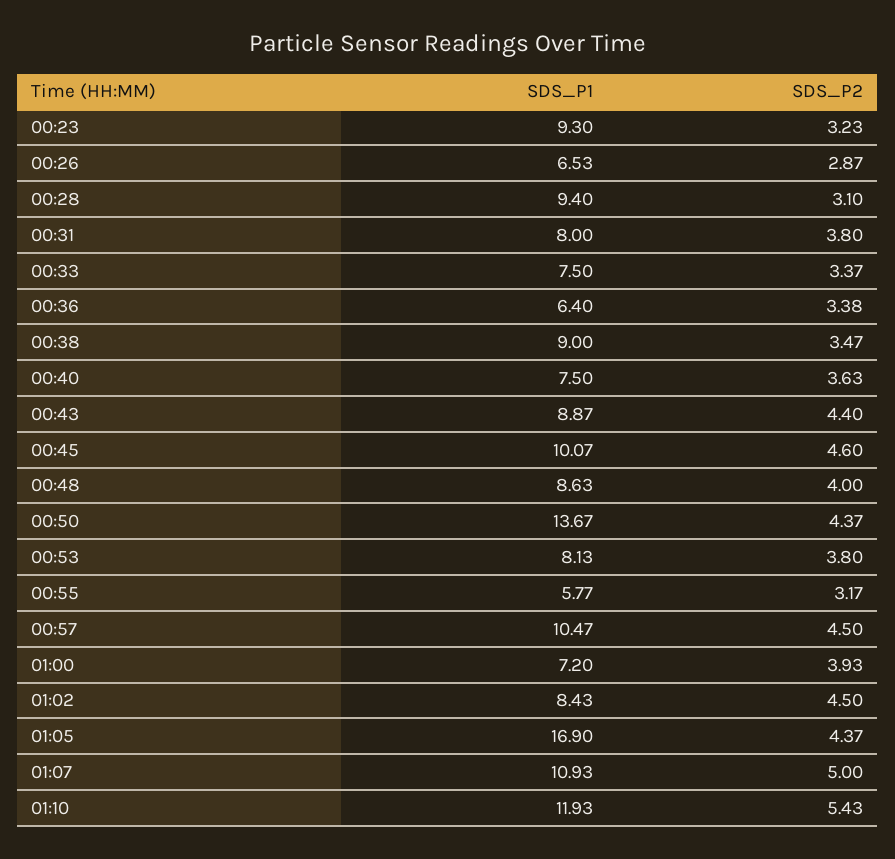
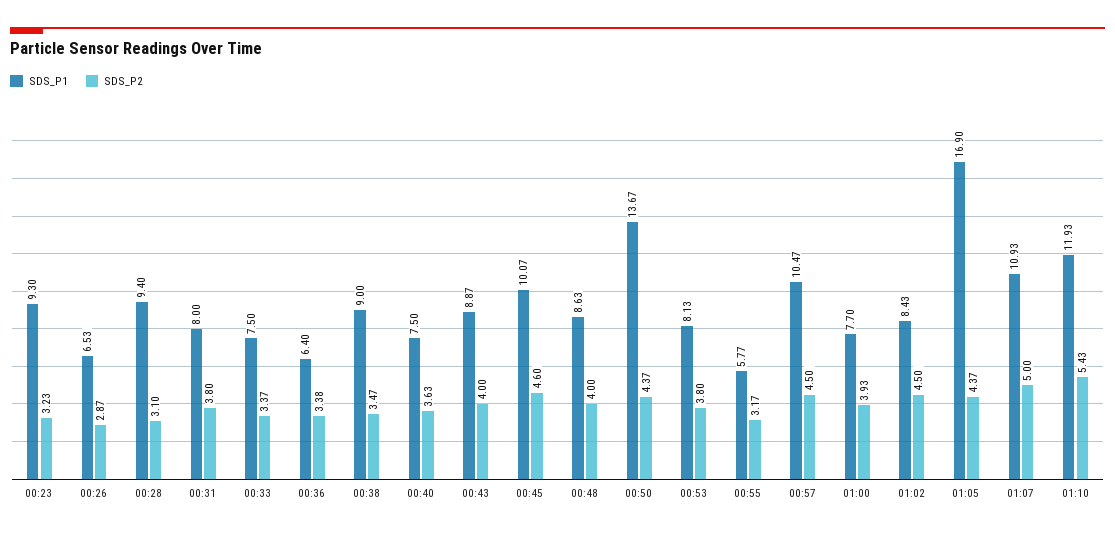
SDS_P2, 00:43: 4.4 -> 4
SDS_P1, 01:00: 7.2 -> 7.7

